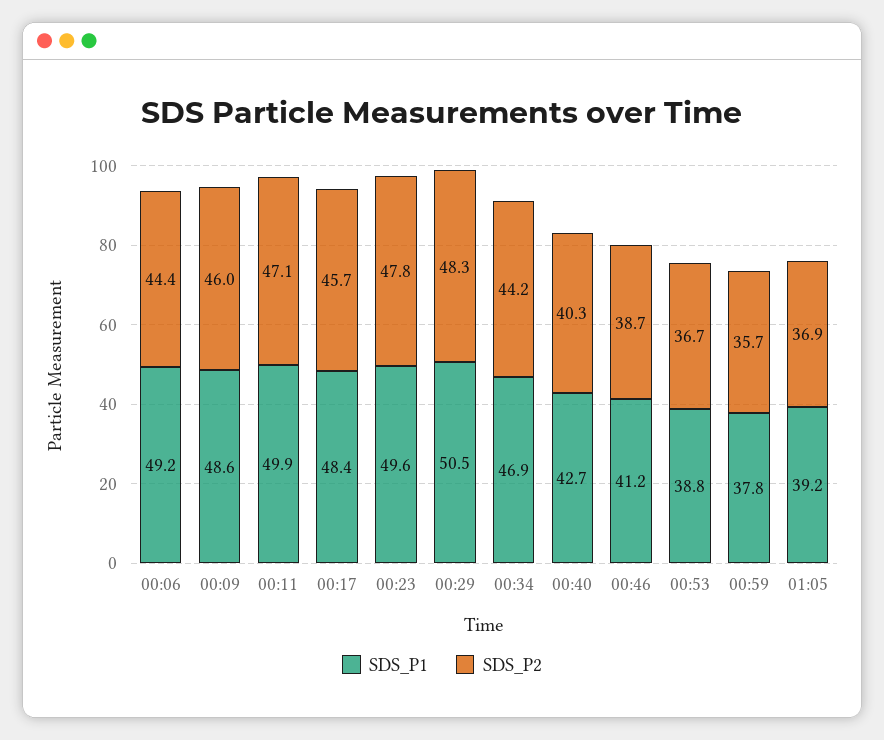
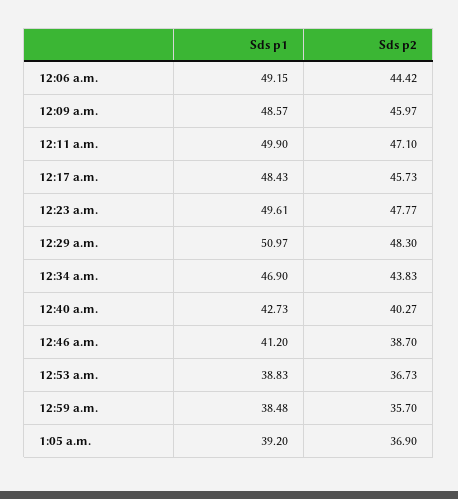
SDS_P1, 00:29: 50.5 -> 50.97
SDS_P2, 00:34: 44.2 -> 43.83
SDS_P1, 00:59: 37.8 -> 38.48

